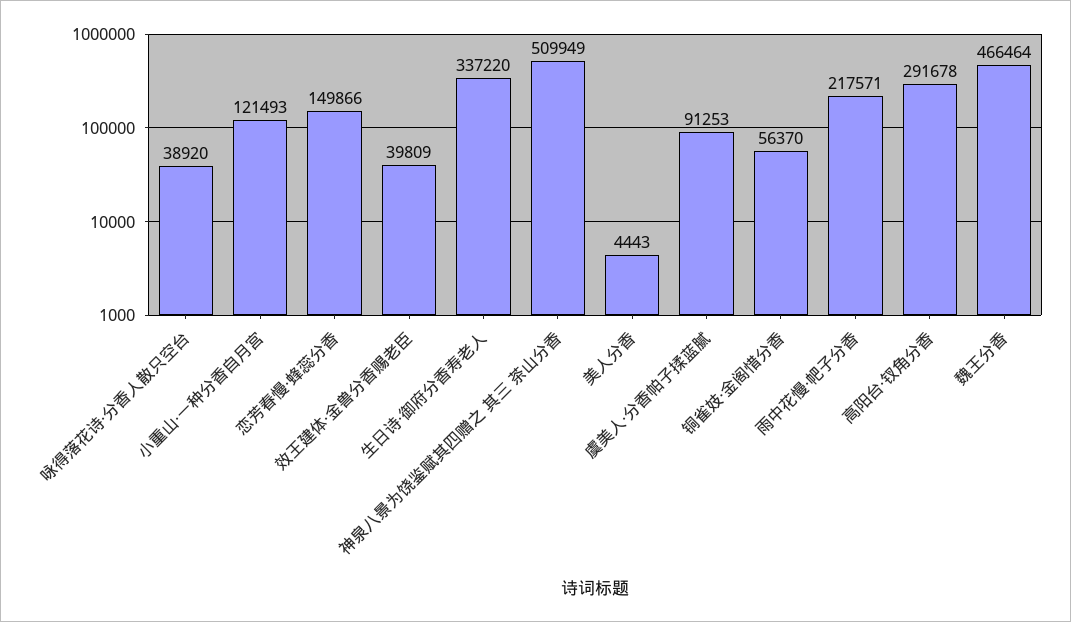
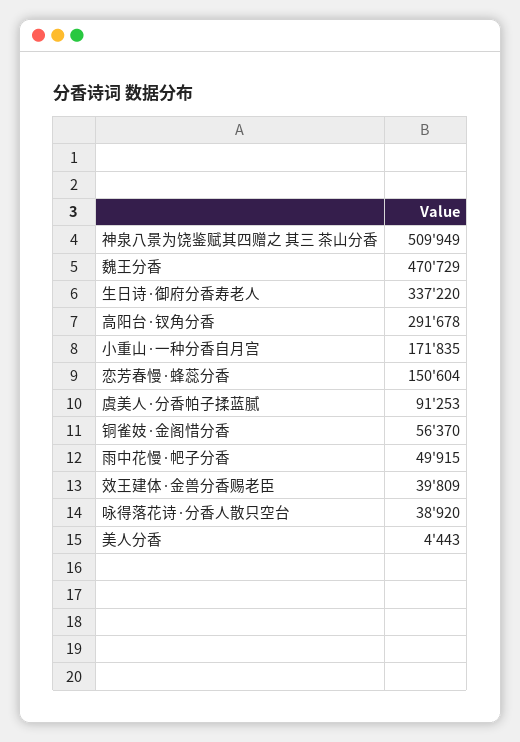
小重山·一种分香自月宫: 121493 -> 171835
恋芳春慢·蜂蕊分香: 149866 -> 150604
雨中花慢·帊子分香: 217571 -> 49915
魏王分香: 466464 -> 470729

